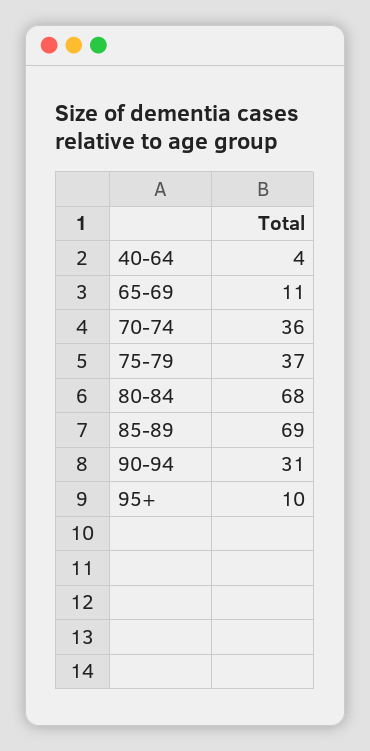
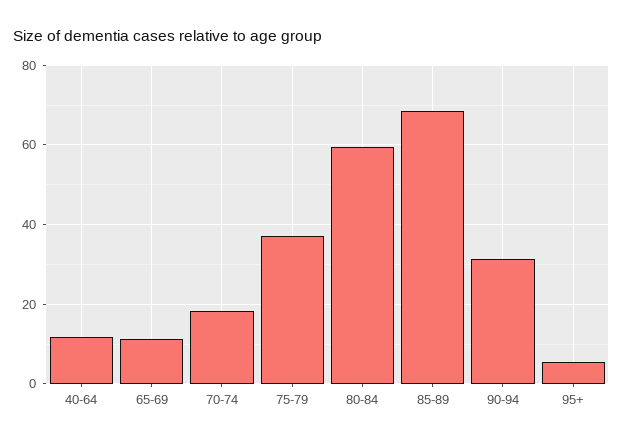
40-64: 4 -> 12
70-74: 36 -> 18
80-84: 68 -> 60
95+: 10 -> 6

